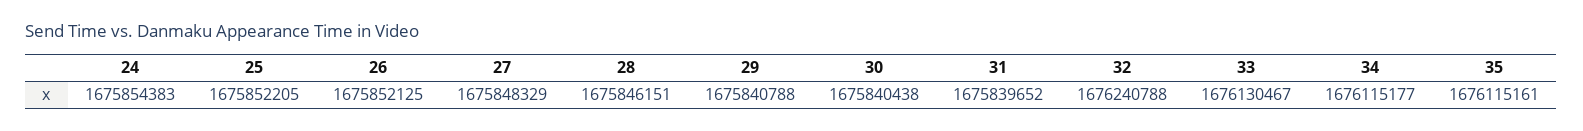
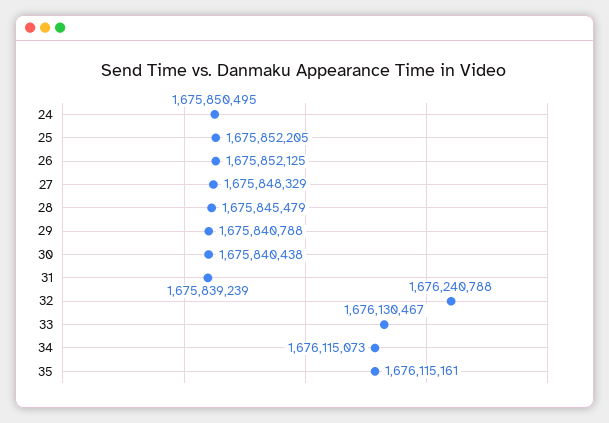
24: 1675854383 -> 1675850495
28: 1675846151 -> 1675845479
31: 1675839652 -> 1675839239
34: 1676115177 -> 1676115073

